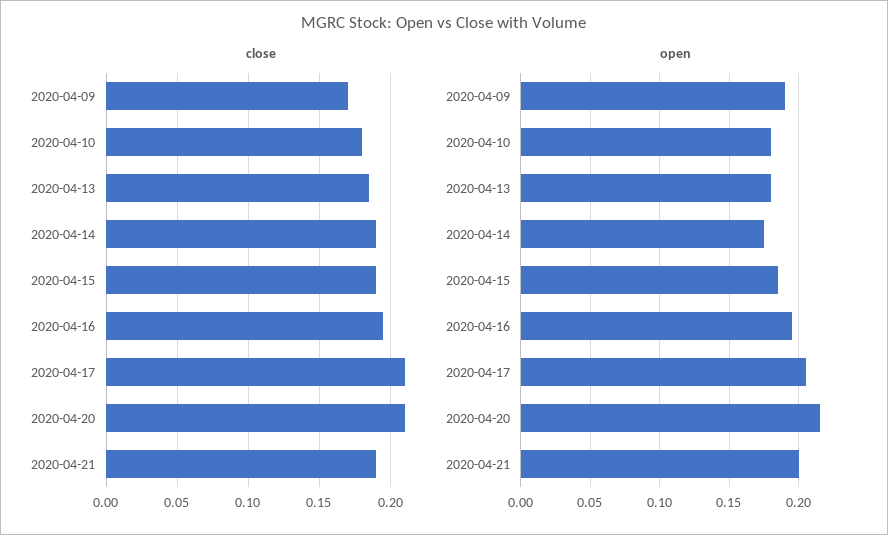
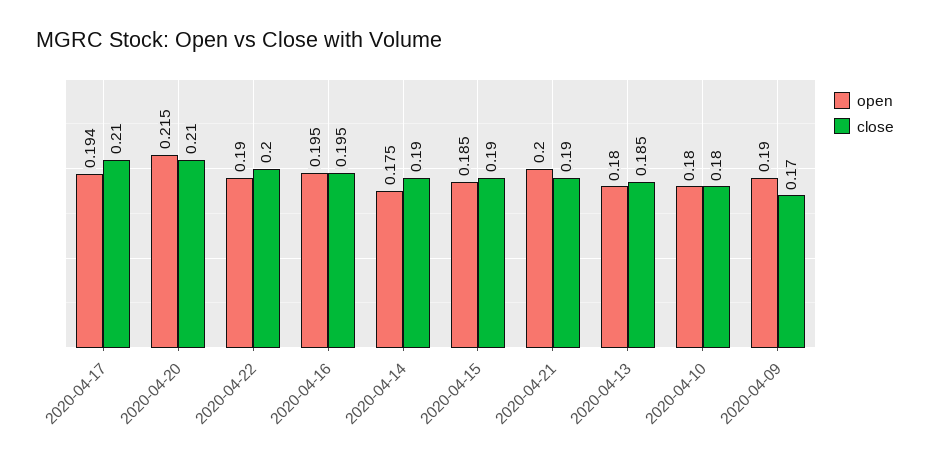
open, 2020-04-17: 0.205 -> 0.194
open, 2020-04-22: none -> 0.19
close, 2020-04-22: none -> 0.2

